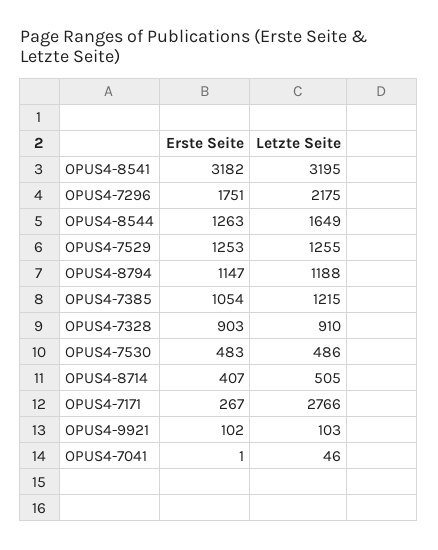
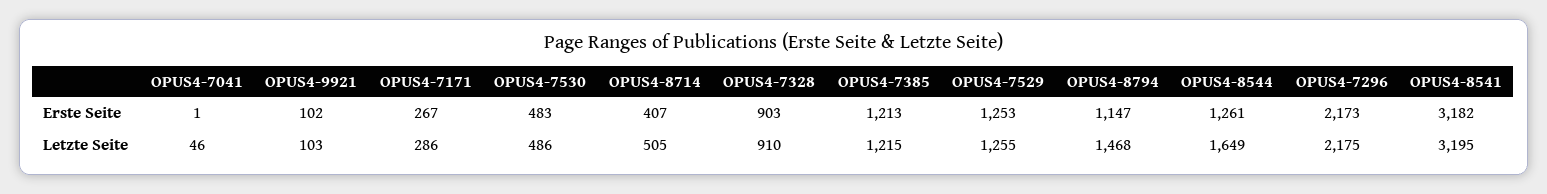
Erste Seite, OPUS4-7296: 1751 -> 2173
Erste Seite, OPUS4-8544: 1263 -> 1261
Letzte Seite, OPUS4-8794: 1188 -> 1468
Erste Seite, OPUS4-7385: 1054 -> 1213
Letzte Seite, OPUS4-7171: 2766 -> 286

